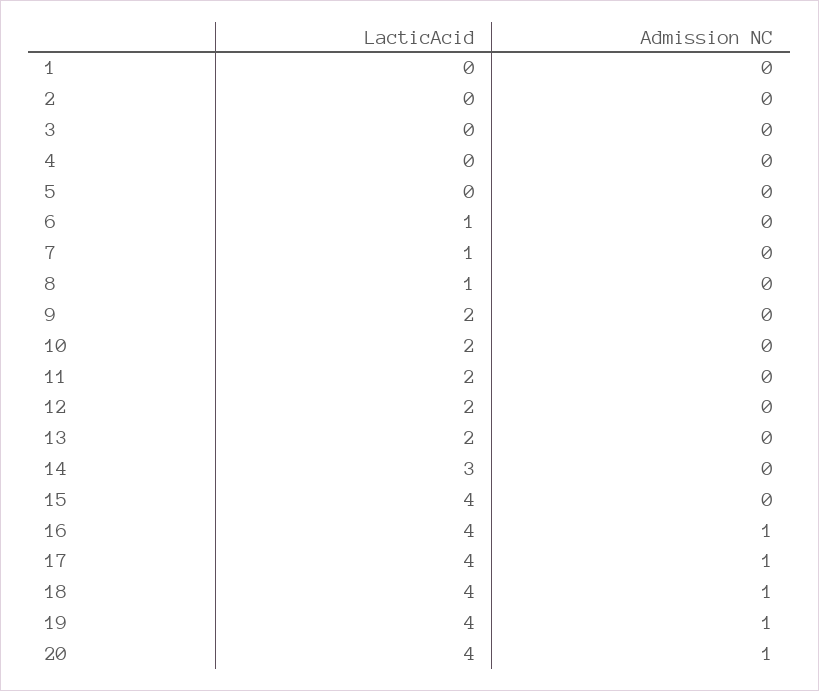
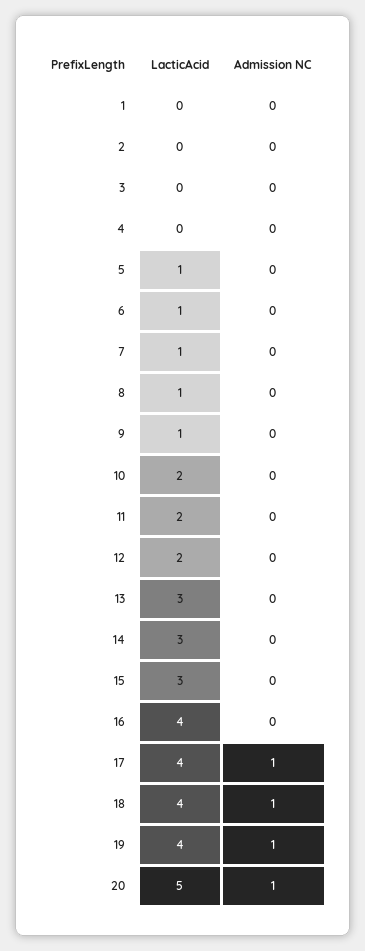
LacticAcid, 5: 0 -> 1
LacticAcid, 9: 2 -> 1
LacticAcid, 13: 2 -> 3
LacticAcid, 15: 4 -> 3
Admission NC, 16: 1 -> 0
LacticAcid, 20: 4 -> 5

